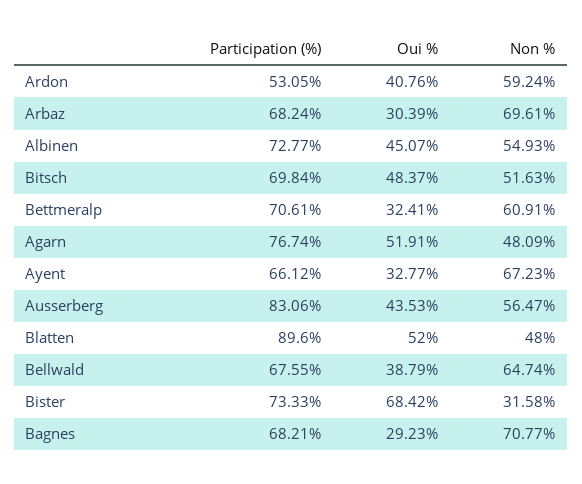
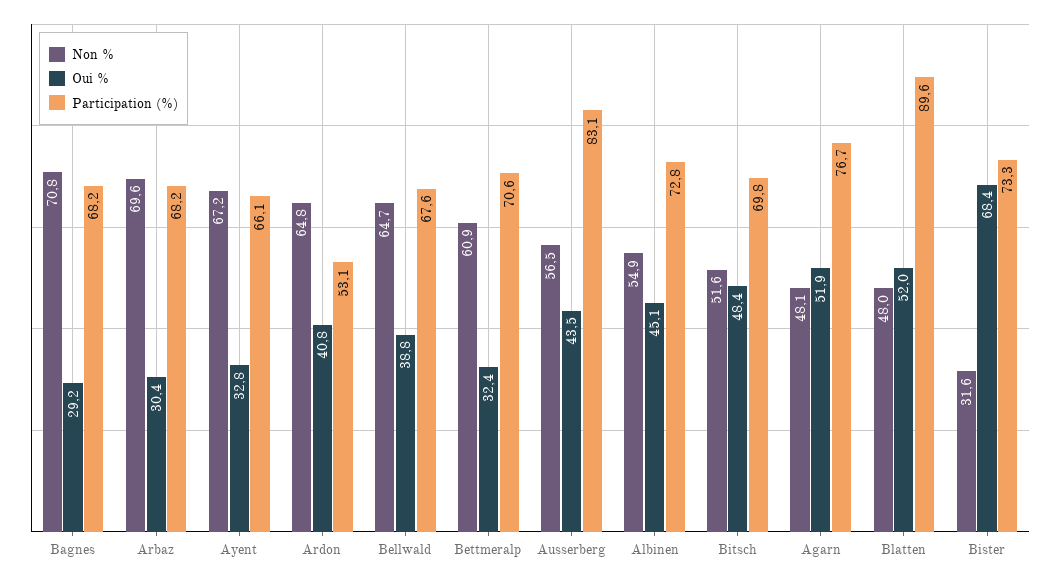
Non %, Ardon: 59.24 -> 64.8

